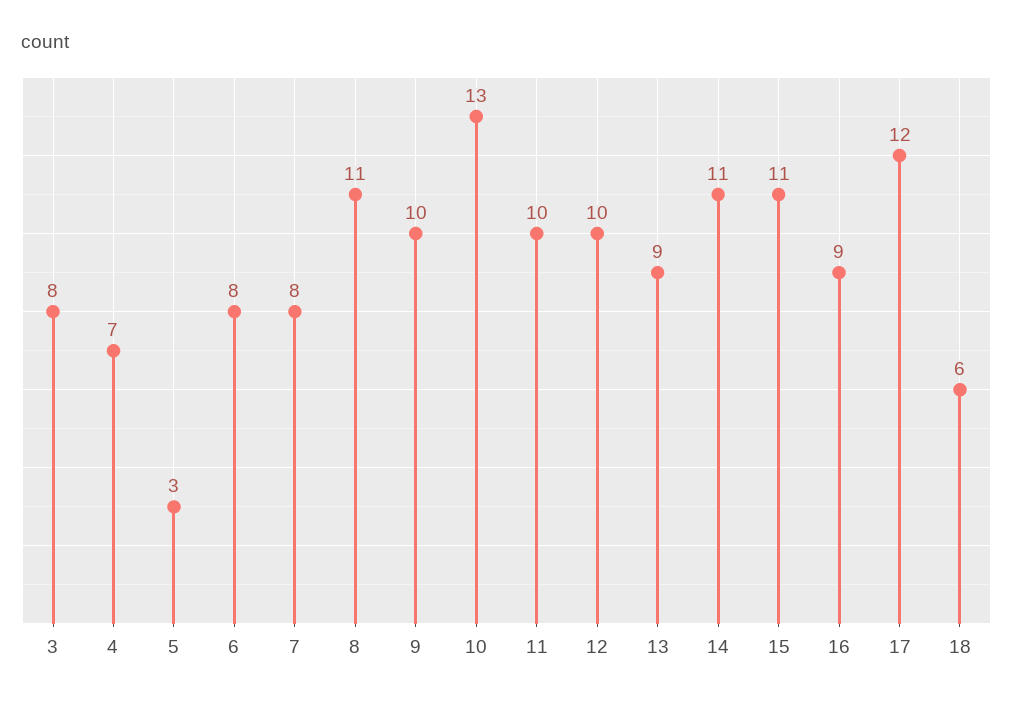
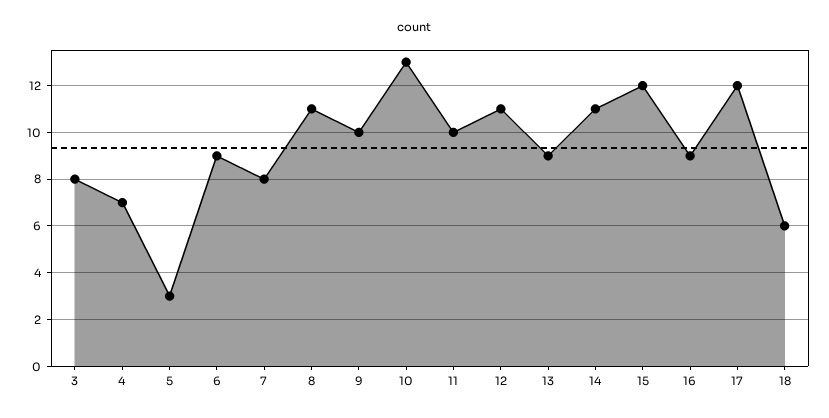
6: 8 -> 9
12: 10 -> 11
15: 11 -> 12

